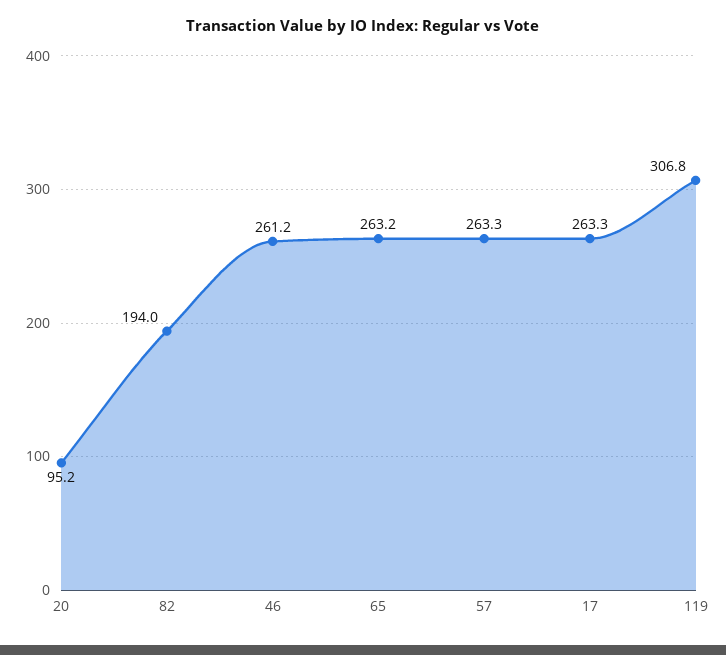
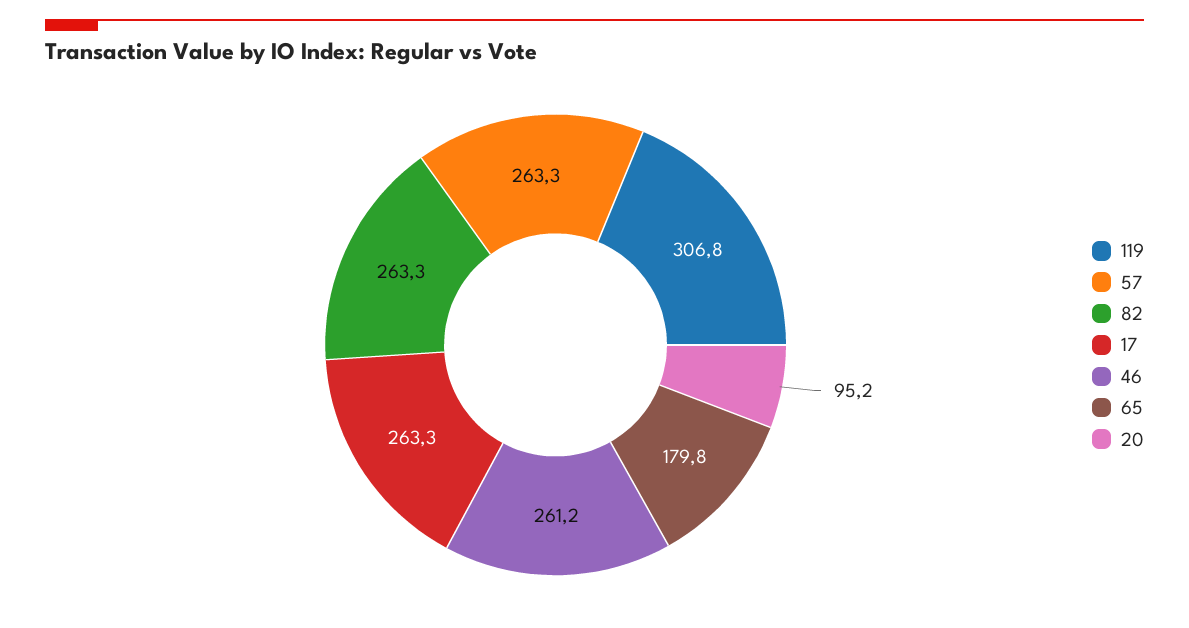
82: 194 -> 263.3
65: 263.2 -> 179.8

